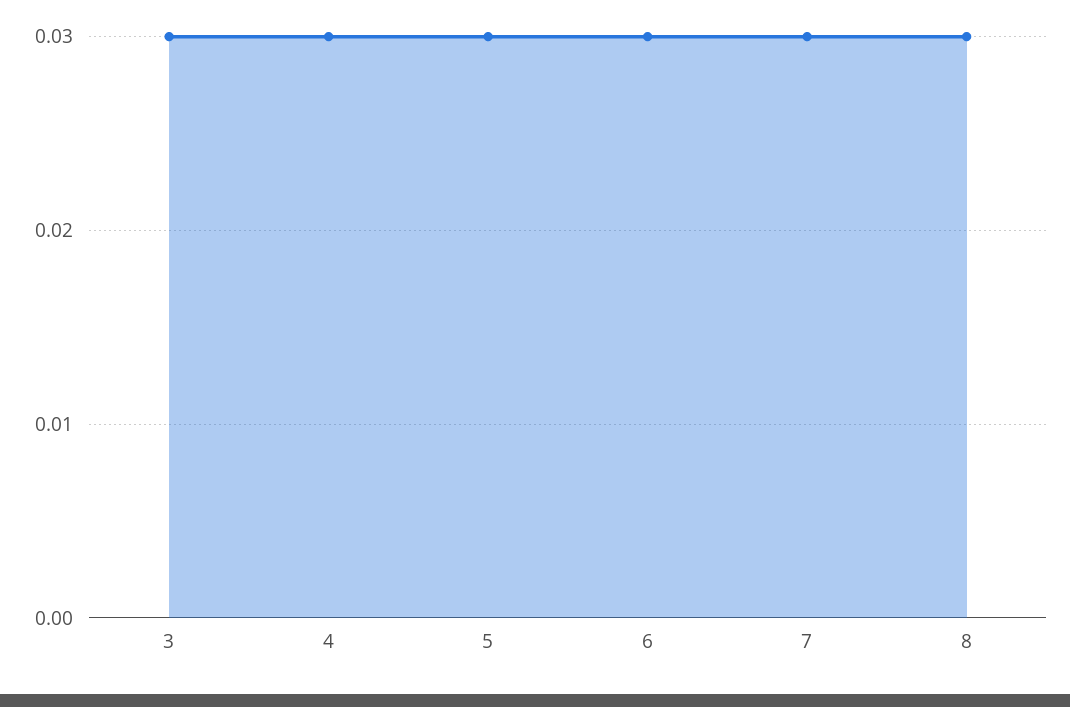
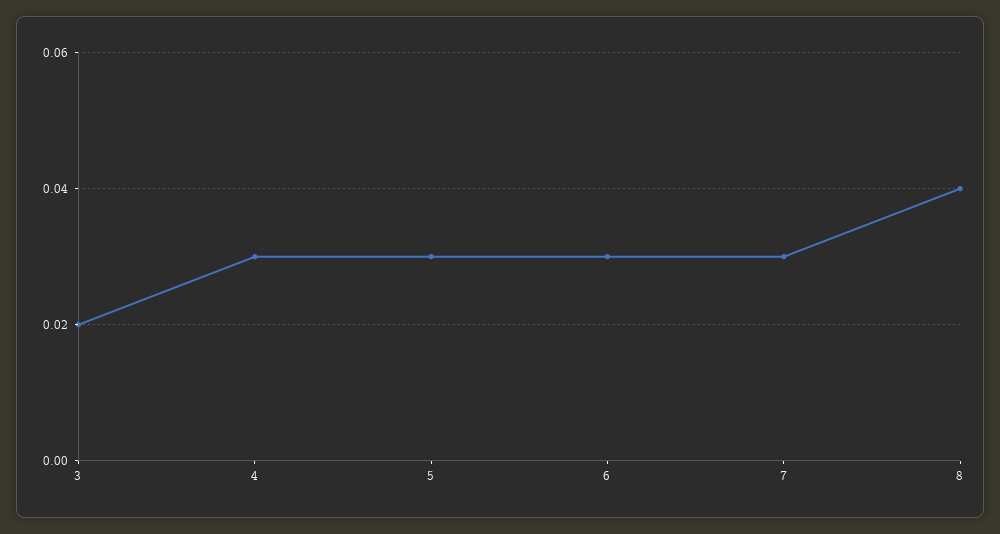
3: 0.03 -> 0.02
8: 0.03 -> 0.04

